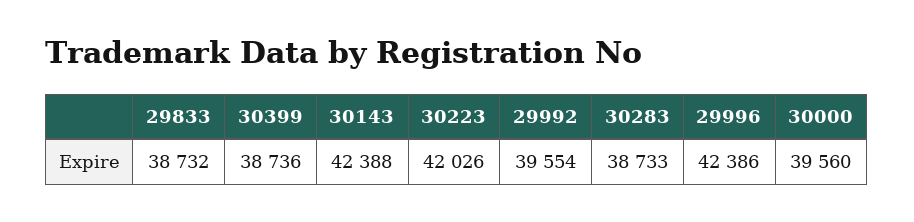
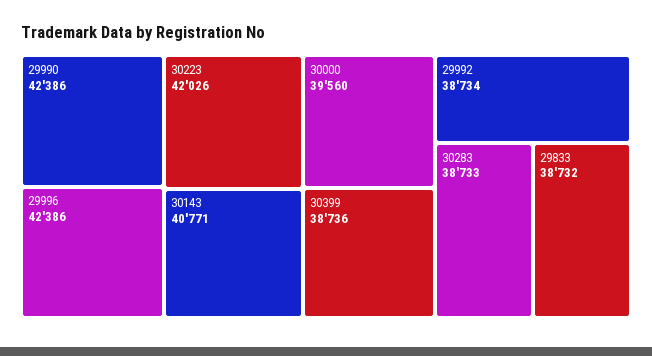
30143: 42388 -> 40771
29992: 39554 -> 38734
29990: none -> 42386

